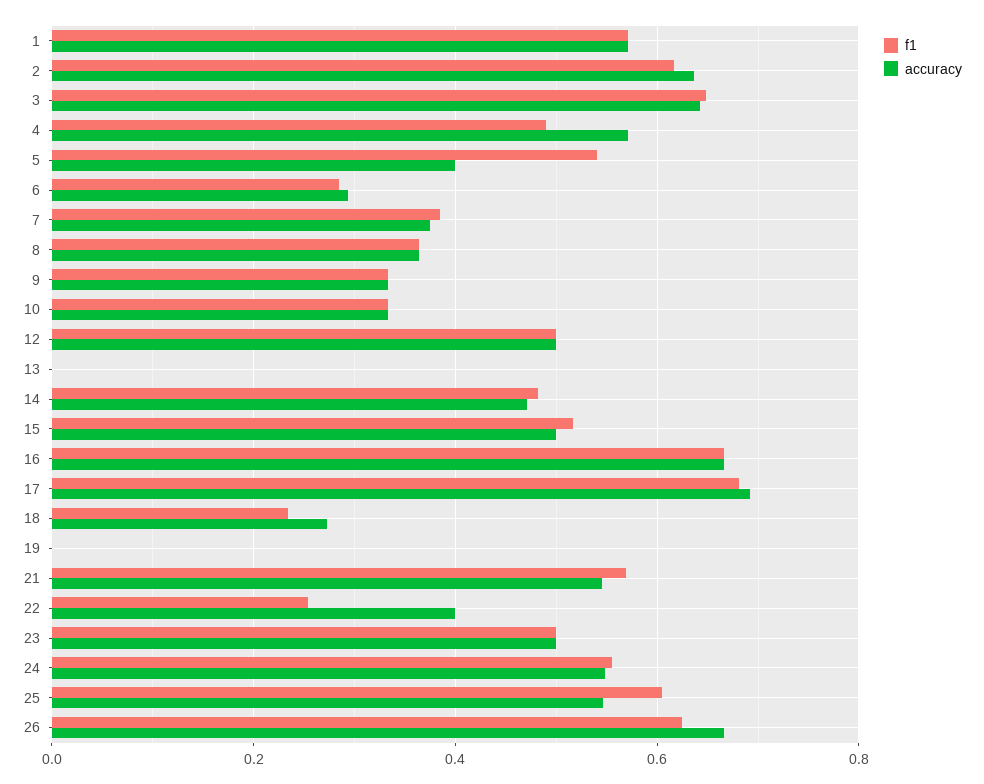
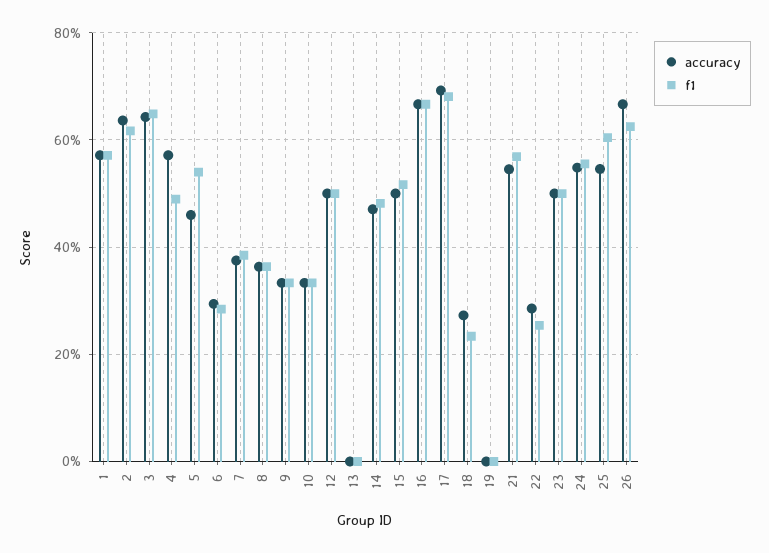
accuracy, 5: 0.4 -> 0.46
accuracy, 22: 0.4 -> 0.28

